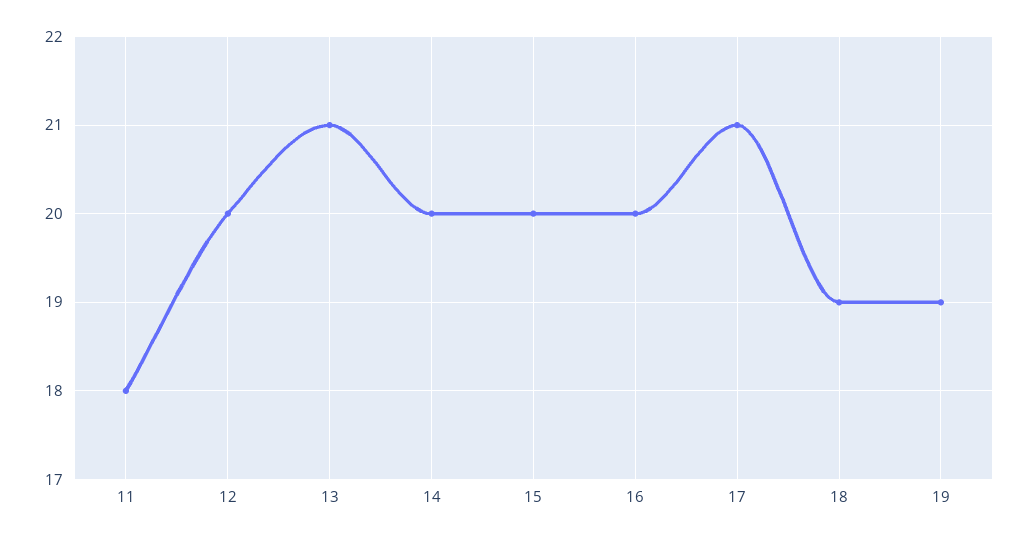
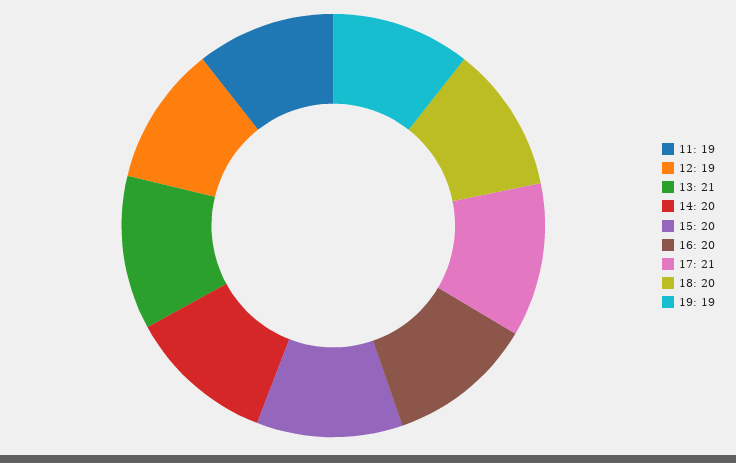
11: 18 -> 19
12: 20 -> 19
18: 19 -> 20

